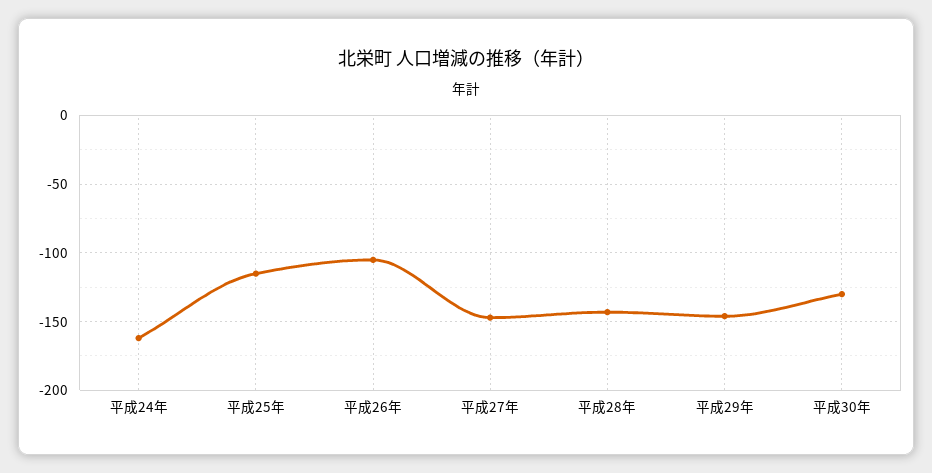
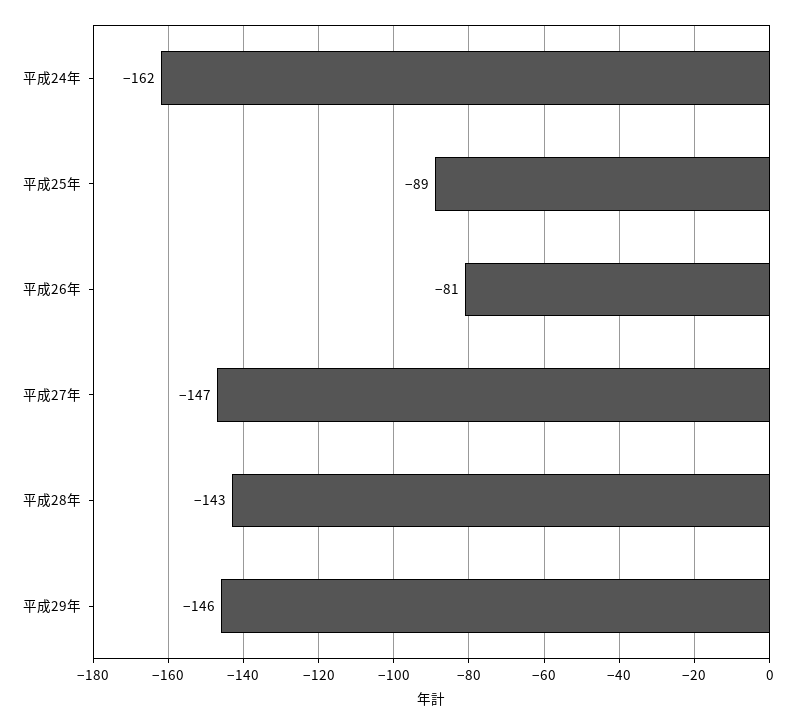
平成25年: -115 -> -89
平成26年: -105 -> -81
平成30年: -130 -> none

